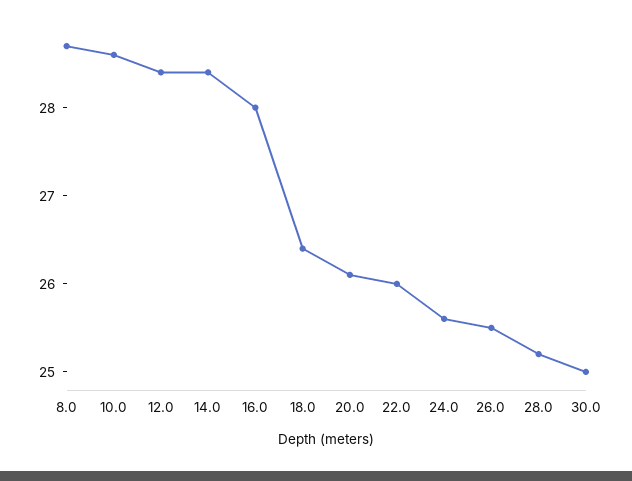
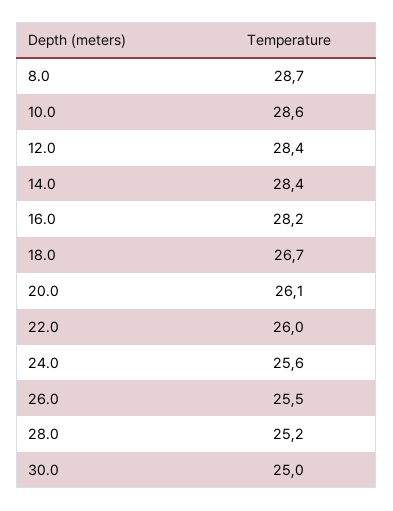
16.0: 28 -> 28.2
18.0: 26.4 -> 26.7

